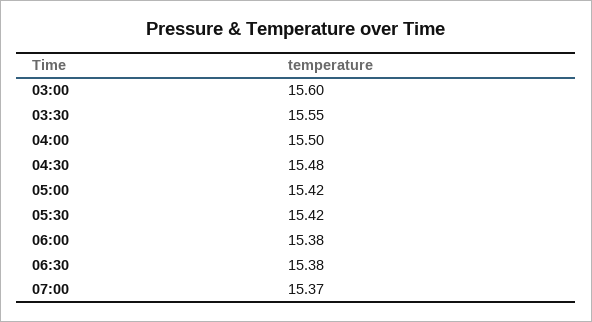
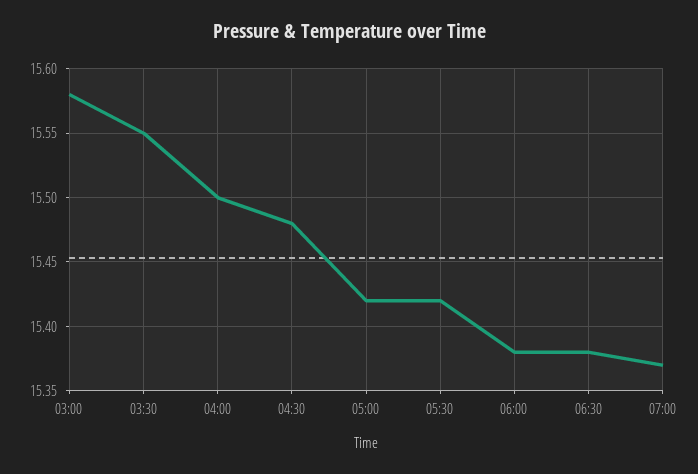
03:00: 15.6 -> 15.58

